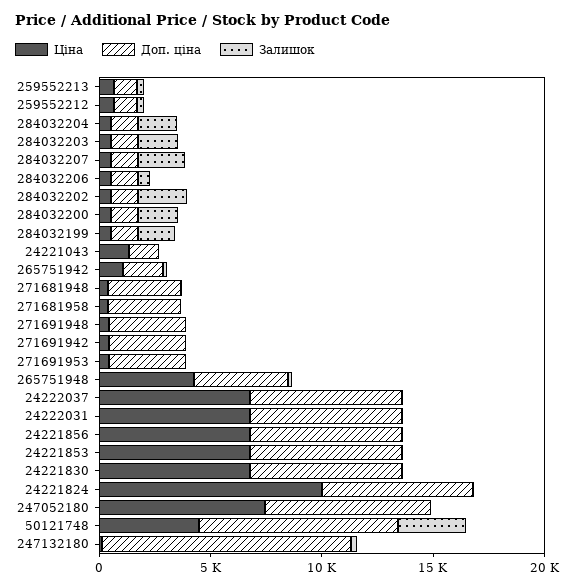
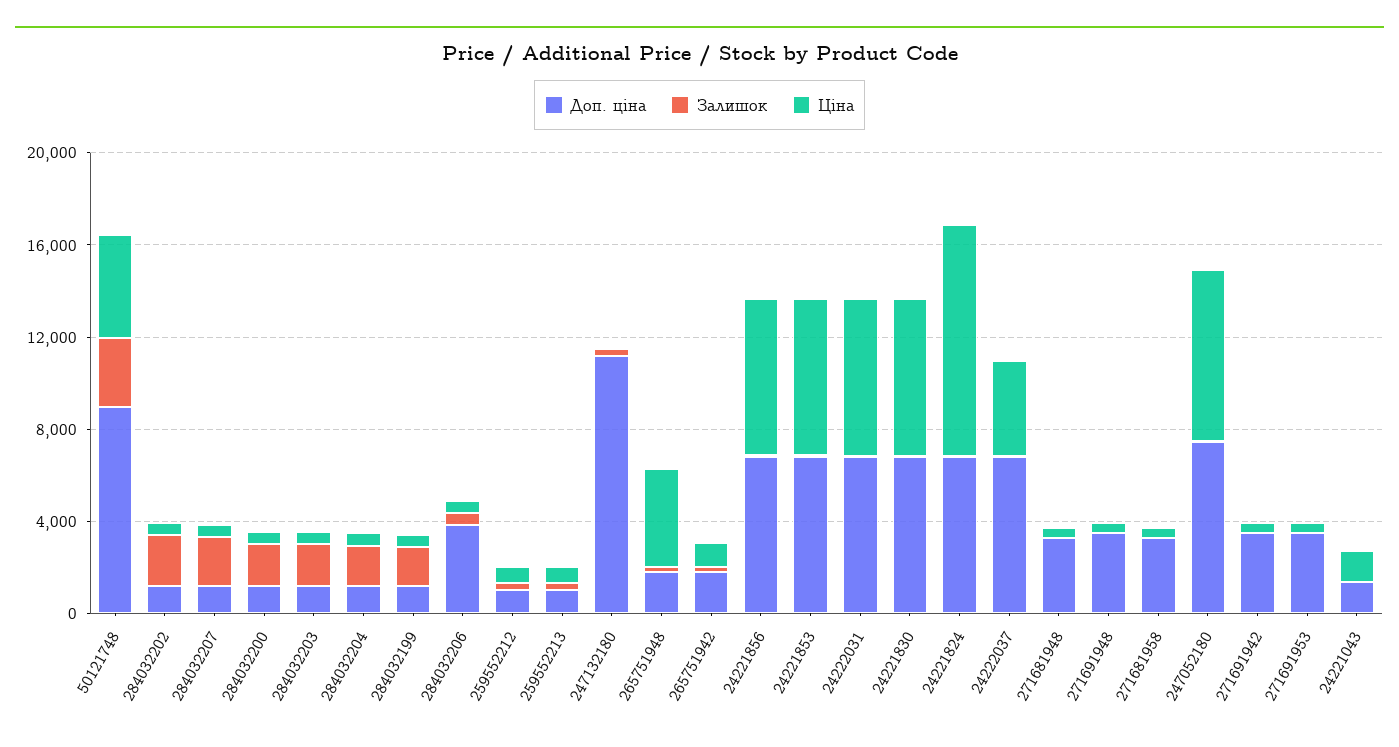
Доп. ціна, 284032206: 1000 -> 4000
Доп. ціна, 265751948: 4000 -> 2000
Ціна, 24222037: 7000 -> 4000

